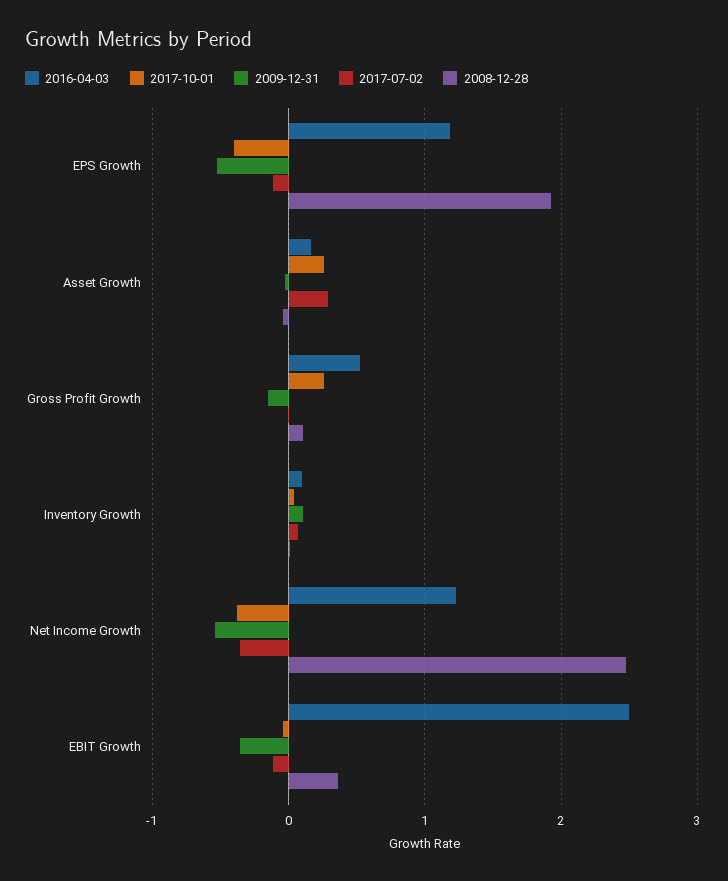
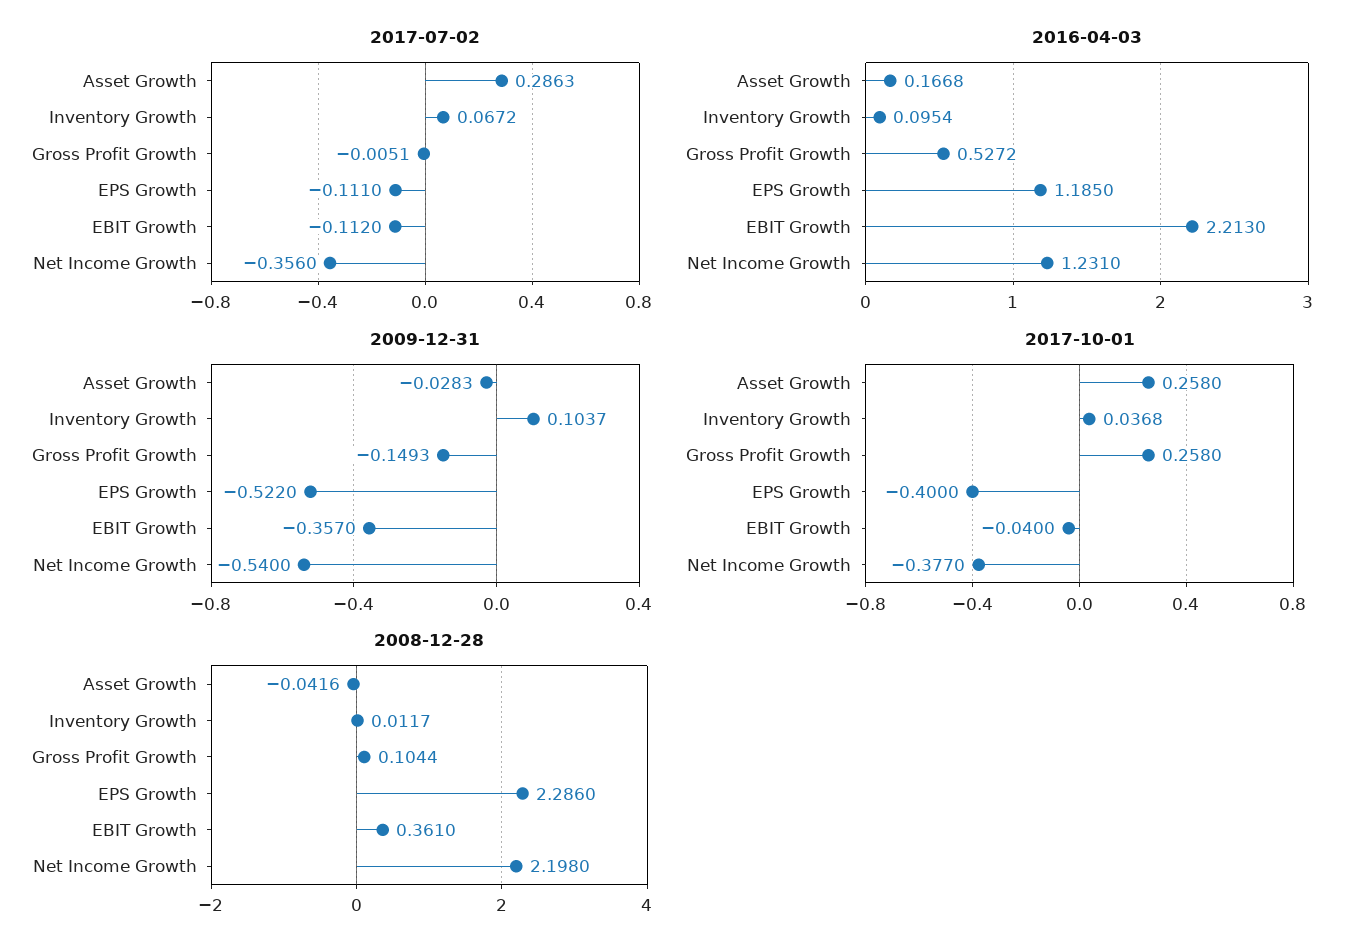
2008-12-28, EPS Growth: 1.9 -> 2.286
2008-12-28, Net Income Growth: 2.5 -> 2.198
2016-04-03, EBIT Growth: 2.5 -> 2.213

